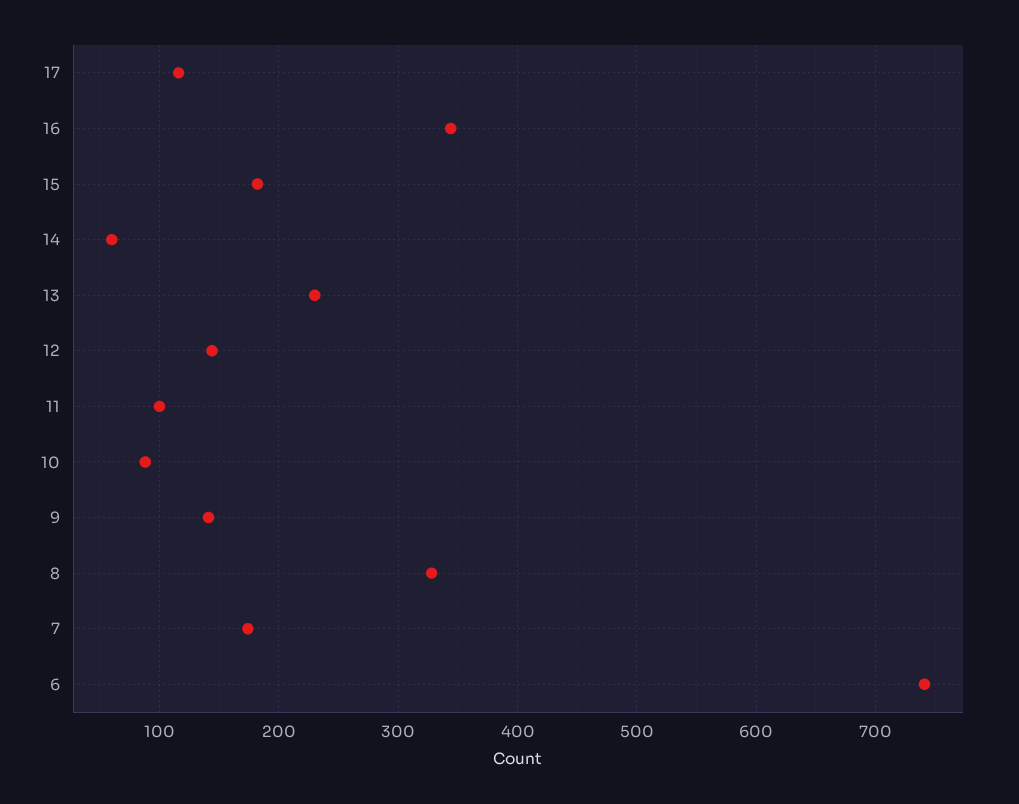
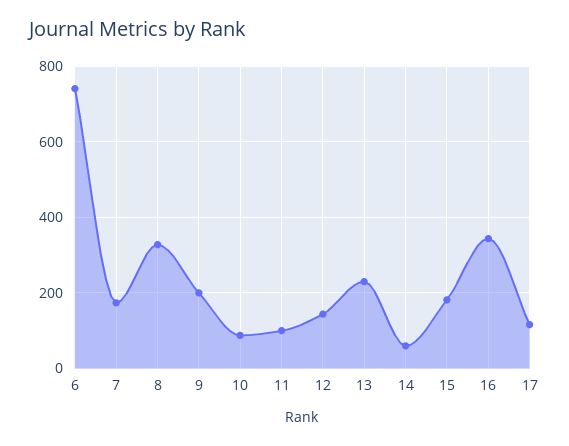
9: 140 -> 200

